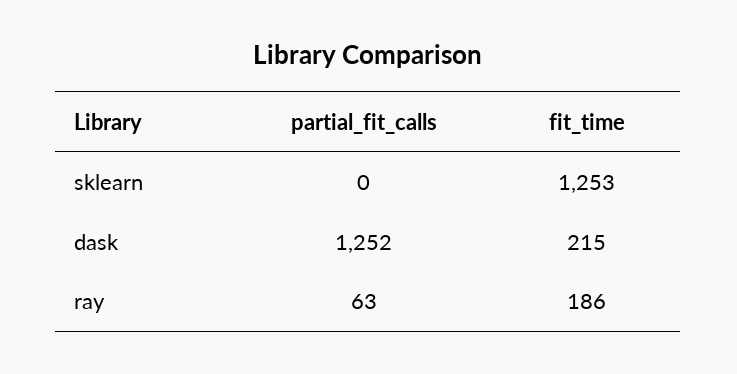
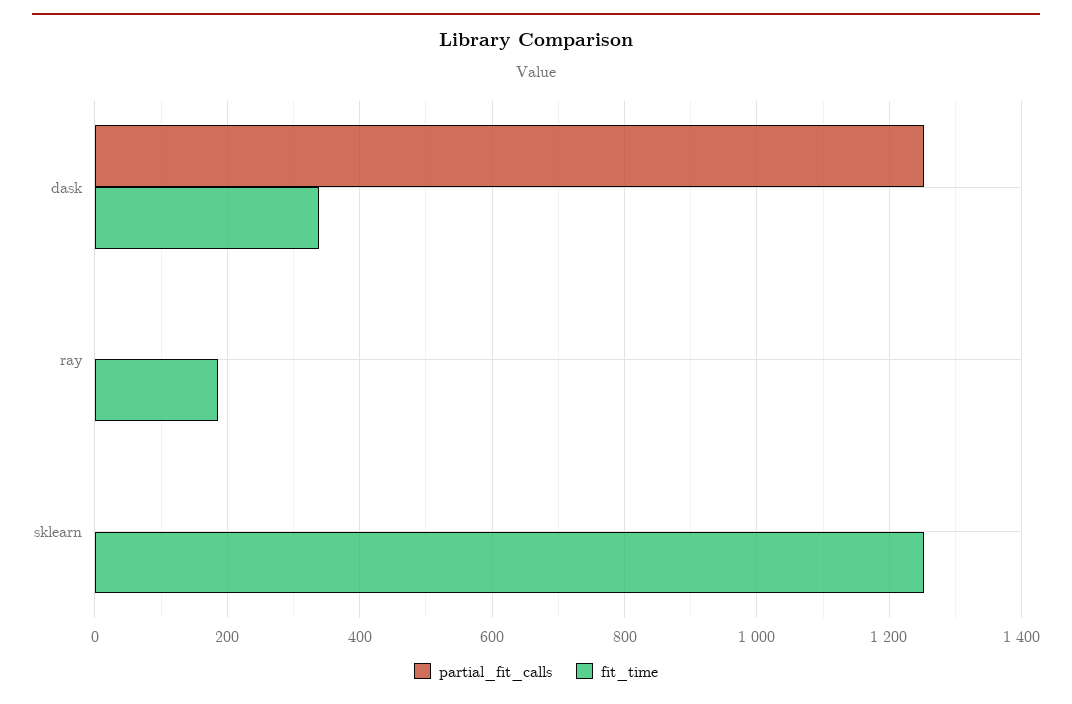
fit_time, dask: 215 -> 340
partial_fit_calls, ray: 63 -> 0

